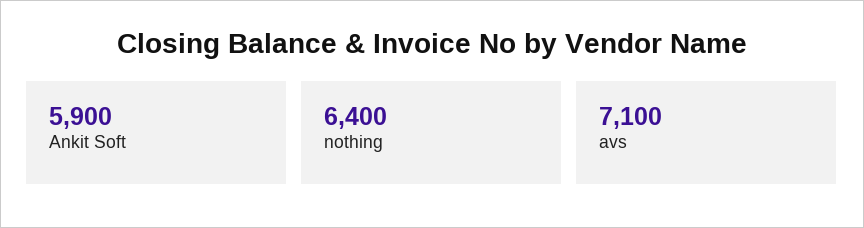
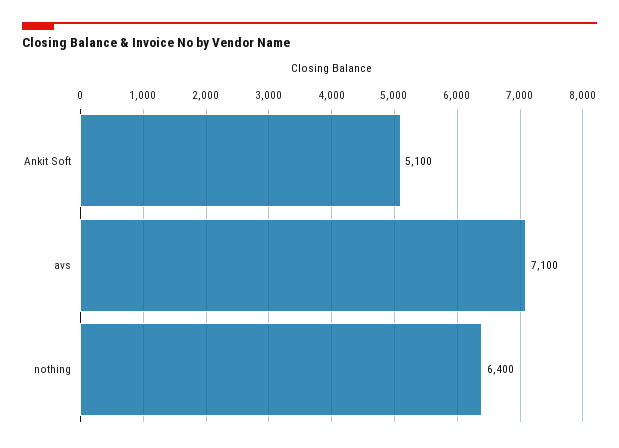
Ankit Soft: 5900 -> 5100

